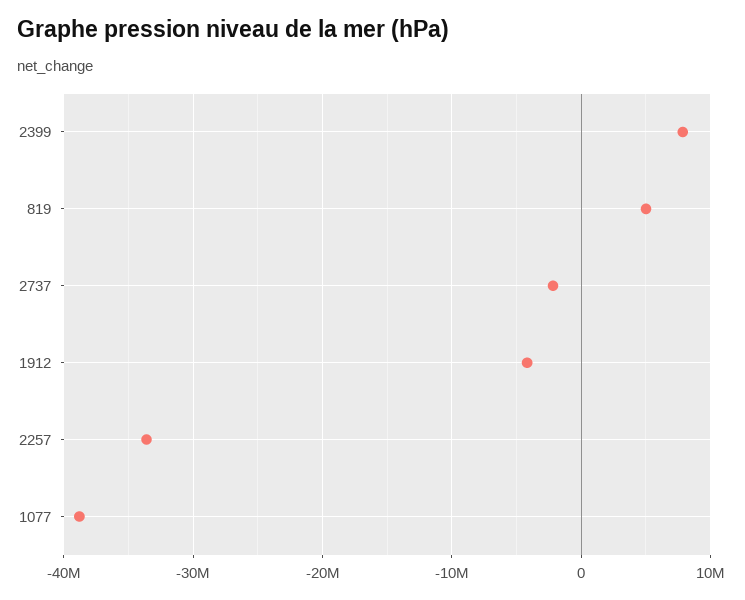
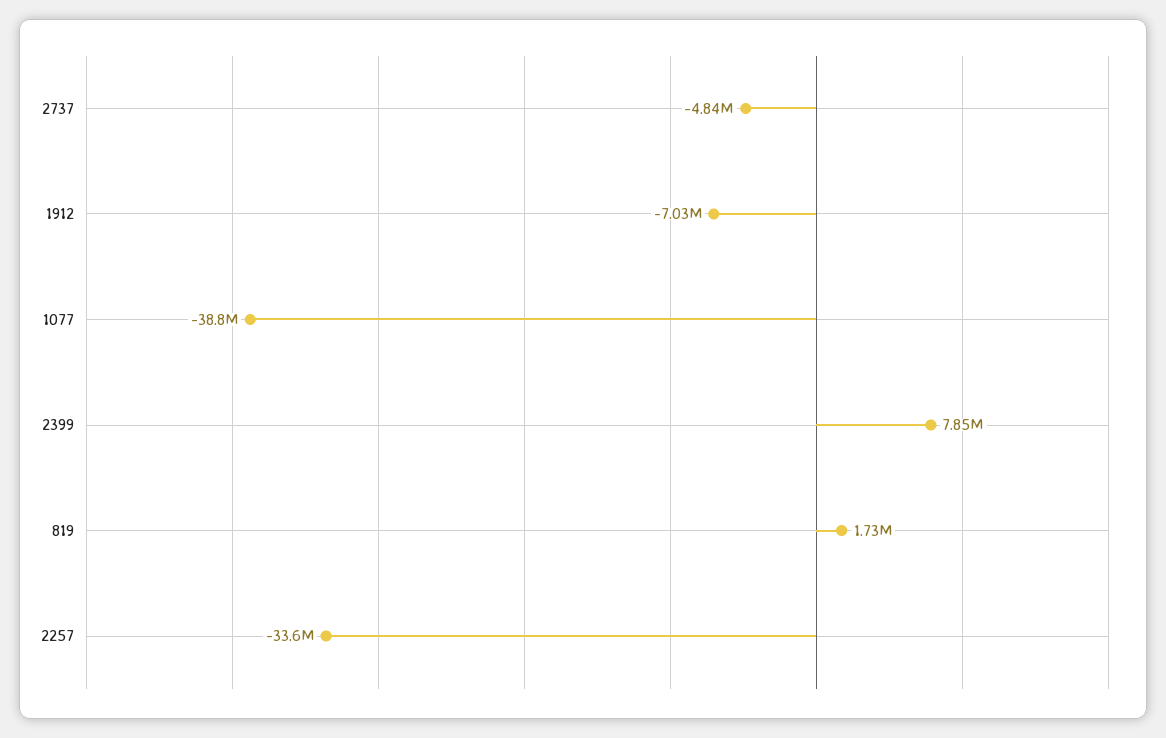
819: 5000000 -> 1730000
2737: -2000000 -> -4840000
1912: -4000000 -> -7030000

